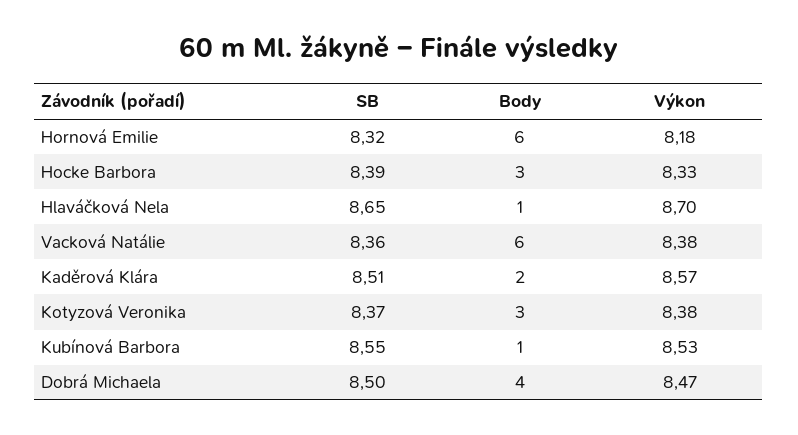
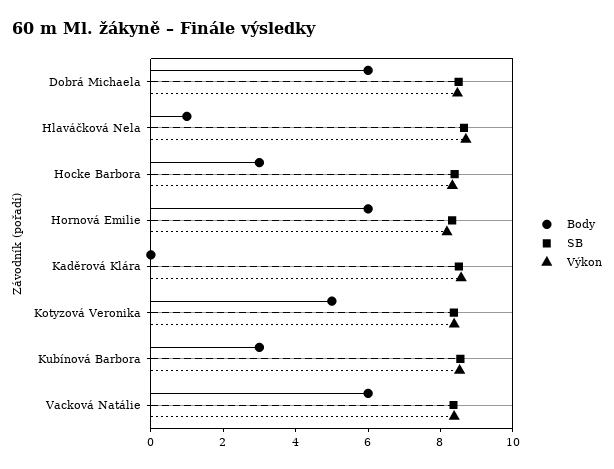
Body, Kaděrová Klára: 2 -> 0
Body, Kotyzová Veronika: 3 -> 5
Body, Kubínová Barbora: 1 -> 3
Body, Dobrá Michaela: 4 -> 6

